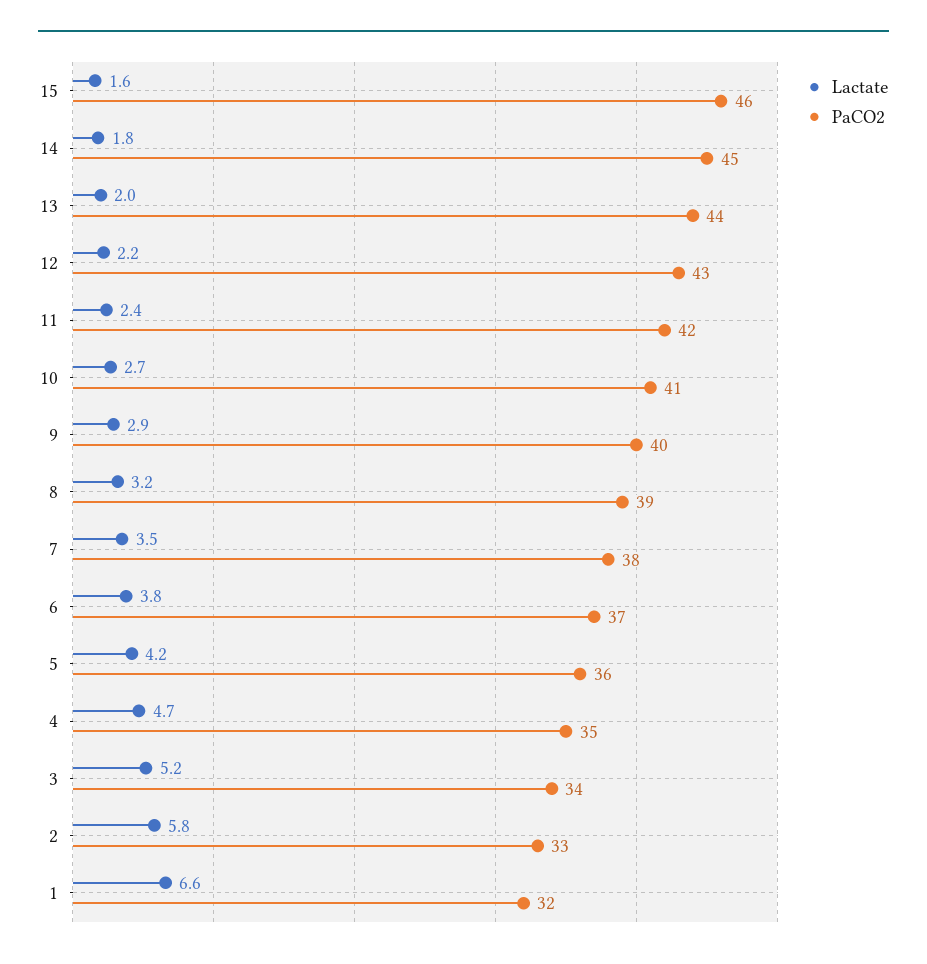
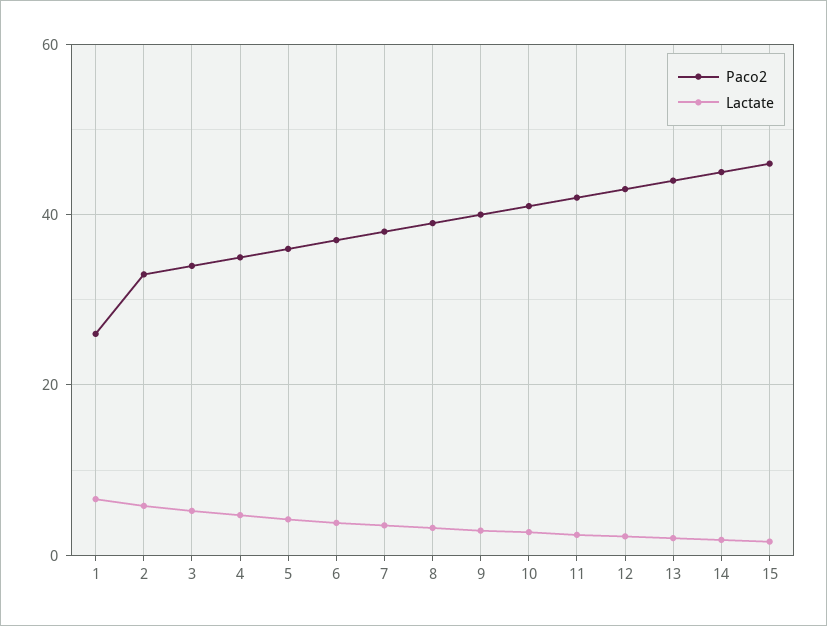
PaCO2, 1: 32 -> 26

